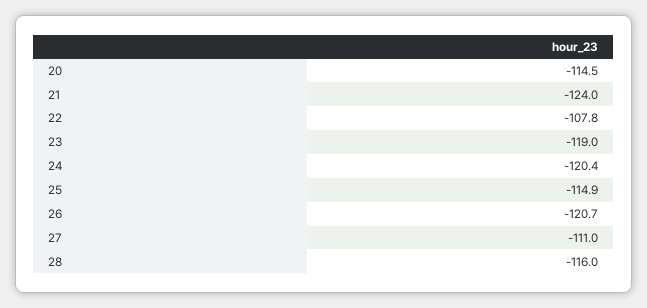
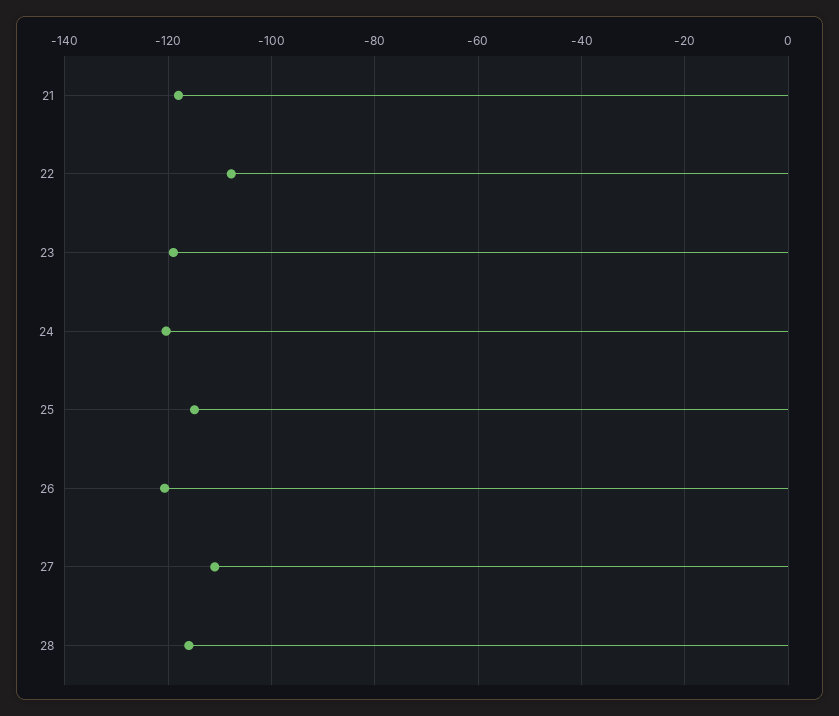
20: -114.5 -> none
21: -124 -> -118

